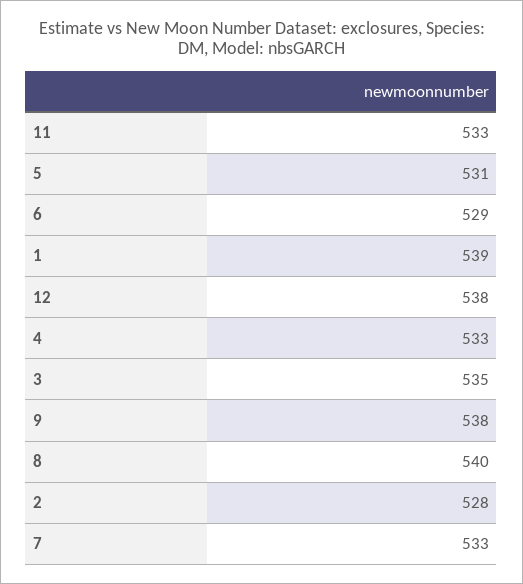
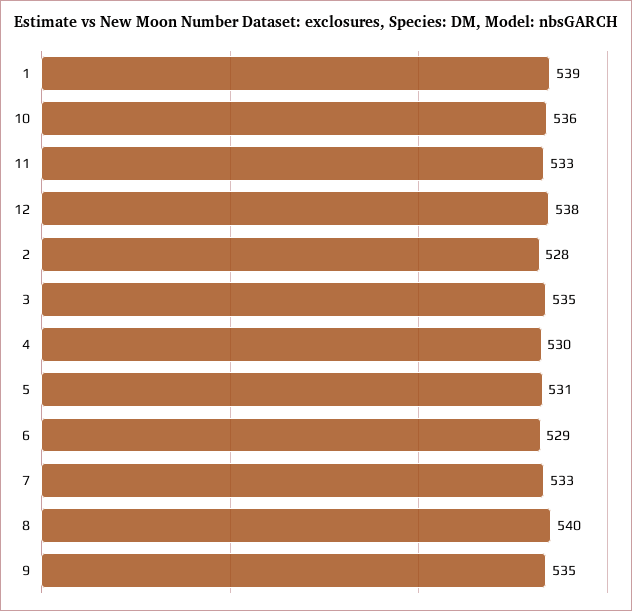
4: 533 -> 530
9: 538 -> 535
10: none -> 536

